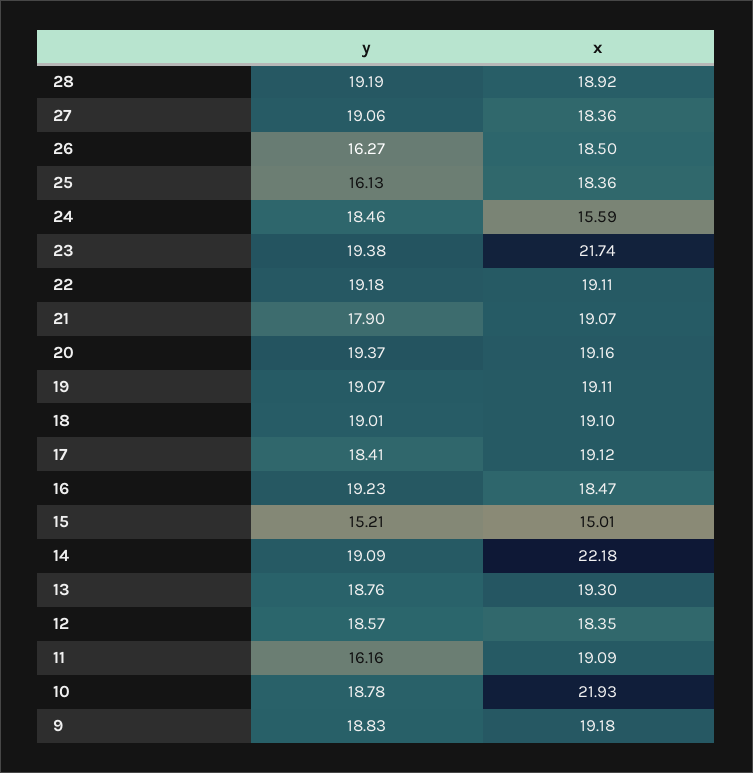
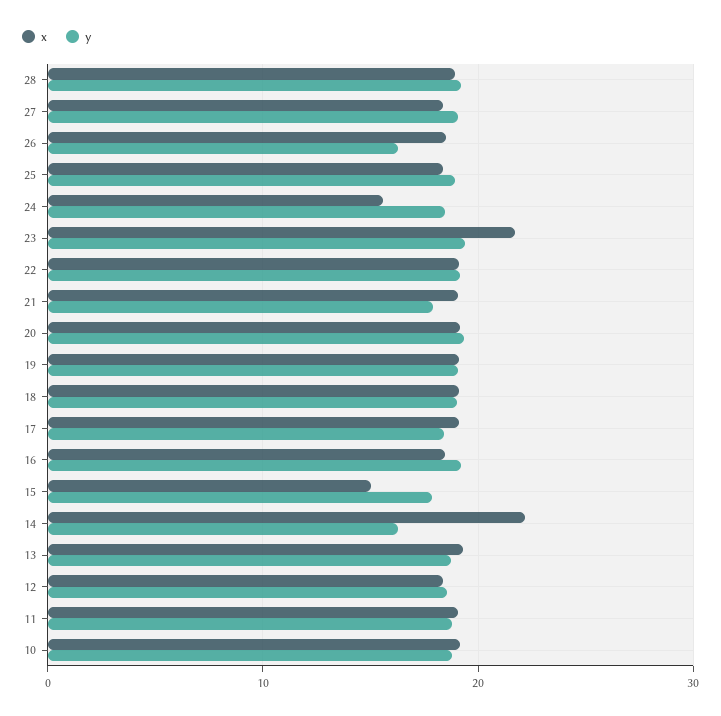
y, 25: 16.13 -> 19
y, 15: 15.21 -> 18
y, 14: 19.09 -> 16
y, 11: 16.16 -> 19
x, 10: 21.93 -> 19
y, 9: 18.83 -> none
x, 9: 19.18 -> none

